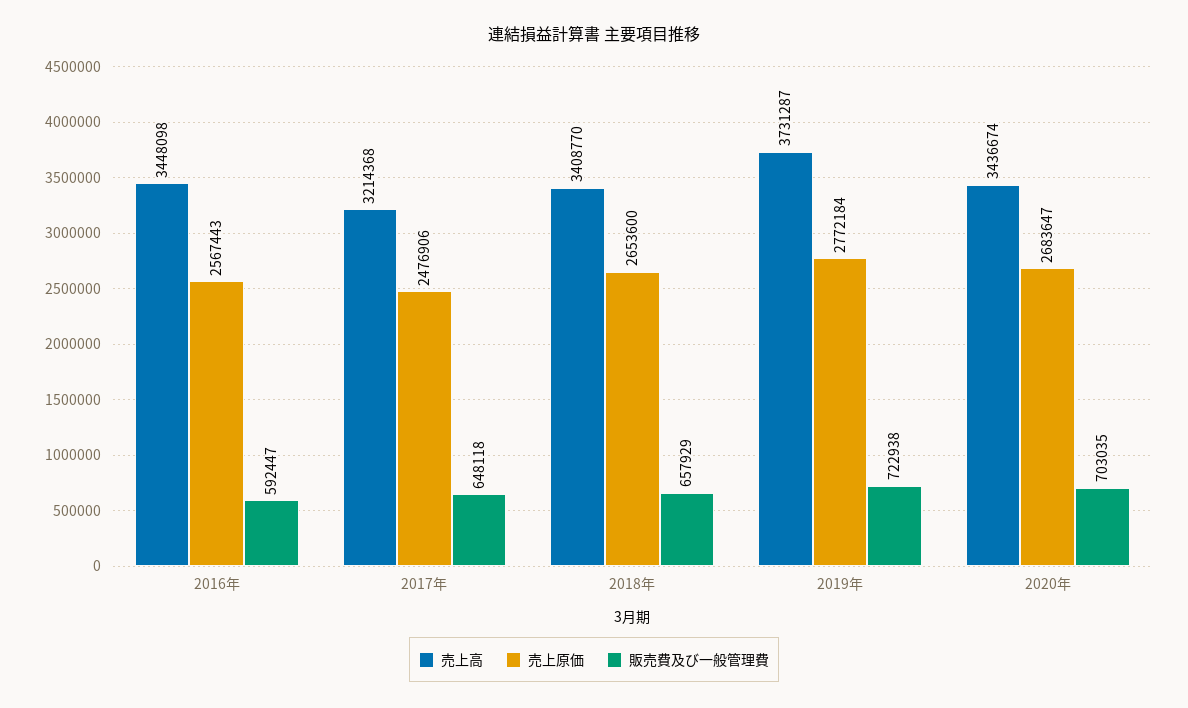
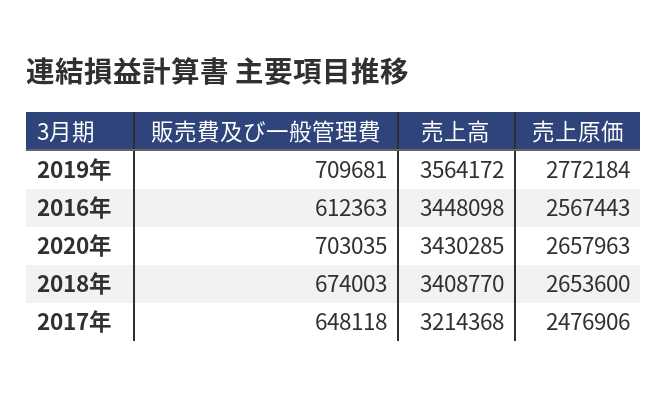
販売費及び一般管理費, 2016年: 592447 -> 612363
販売費及び一般管理費, 2018年: 657929 -> 674003
売上高, 2019年: 3731287 -> 3564172
販売費及び一般管理費, 2019年: 722938 -> 709681
売上高, 2020年: 3436674 -> 3430285
売上原価, 2020年: 2683647 -> 2657963

